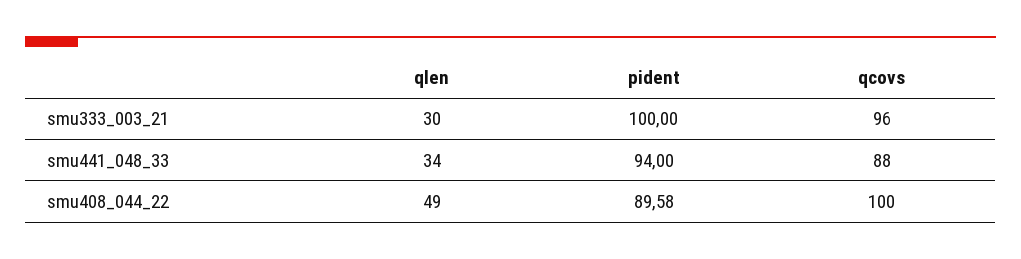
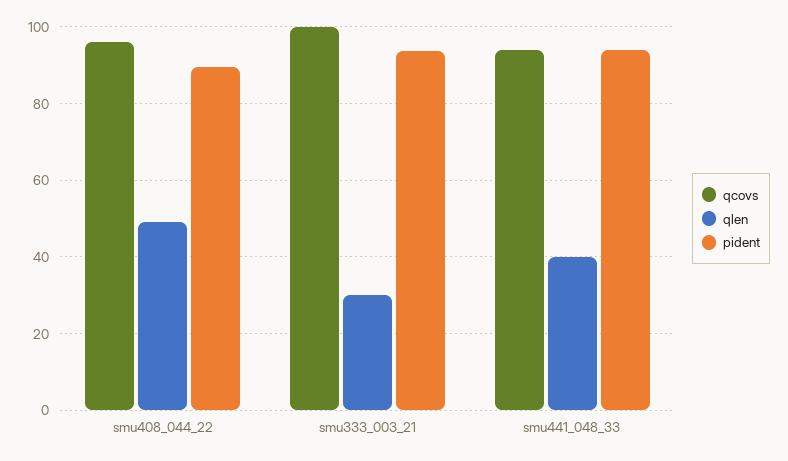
pident, smu333_003_21: 100 -> 94
qcovs, smu333_003_21: 96 -> 100
qlen, smu441_048_33: 34 -> 40
qcovs, smu441_048_33: 88 -> 94
qcovs, smu408_044_22: 100 -> 96

